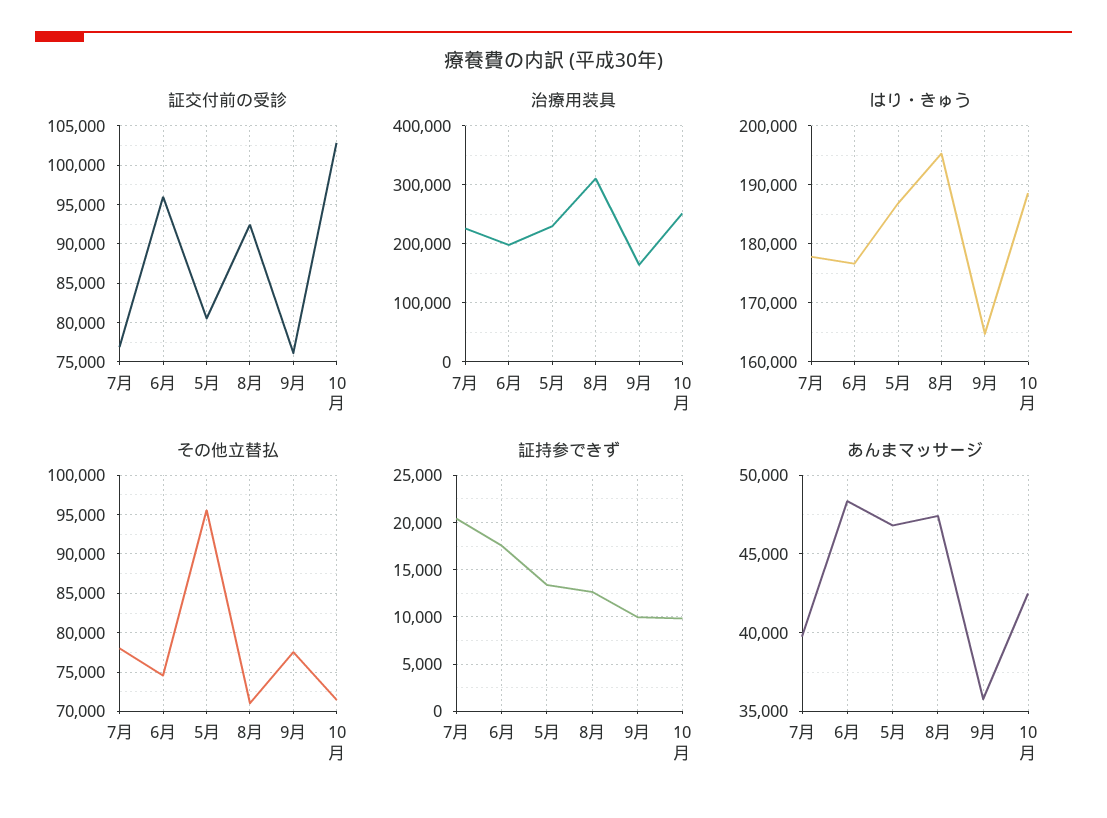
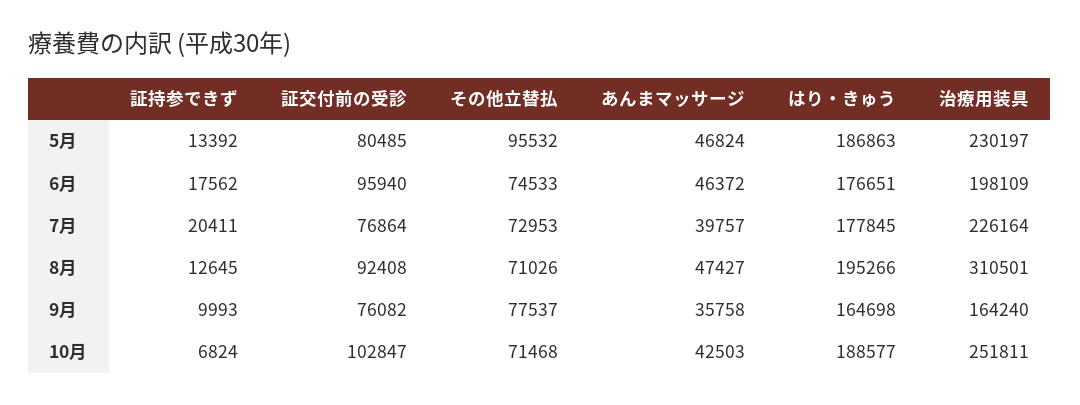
その他立替払, 7月: 78000 -> 72953
証持参できず, 10月: 10000 -> 6824
あんまマッサージ, 6月: 48500 -> 46372

